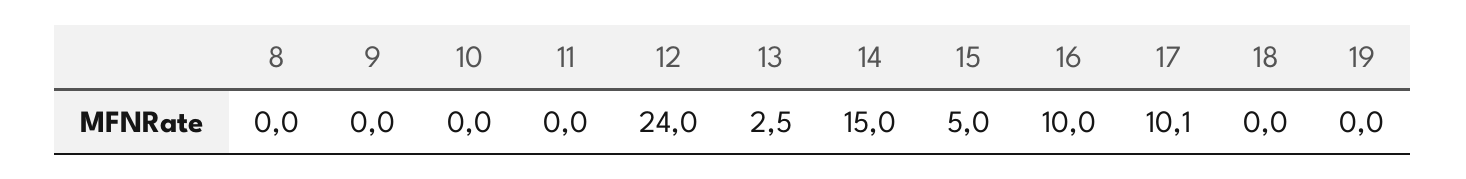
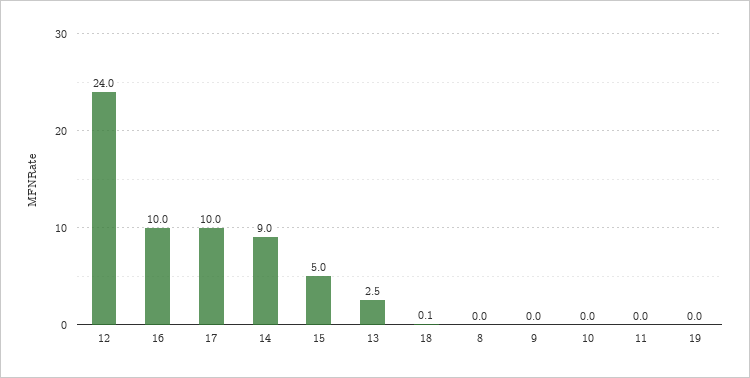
14: 15 -> 9
17: 10.1 -> 10
18: 0 -> 0.1

